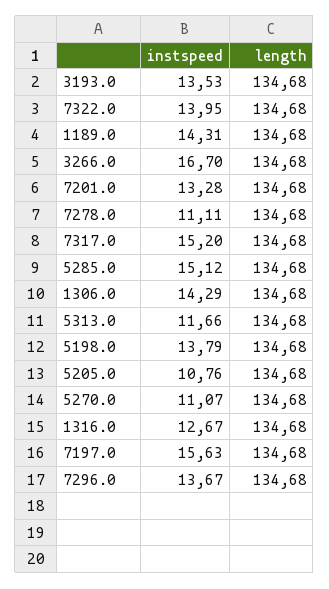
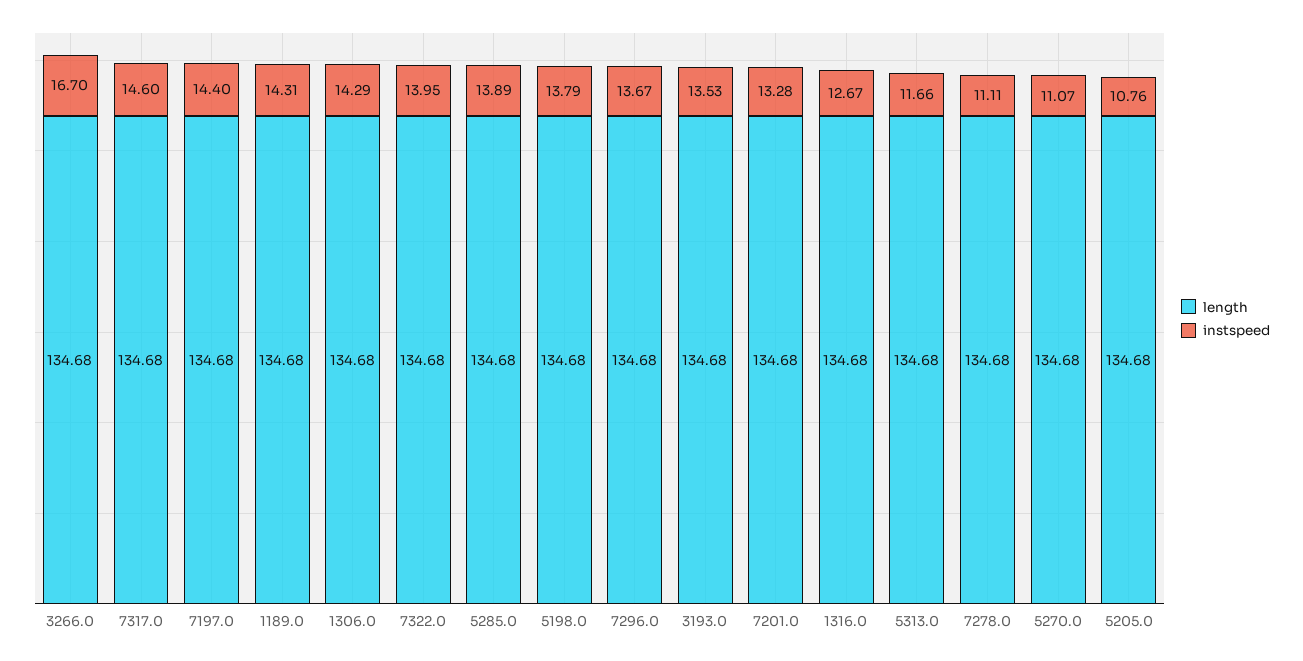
instspeed, 7317.0: 15.2 -> 14.6
instspeed, 5285.0: 15.12 -> 13.89
instspeed, 7197.0: 15.63 -> 14.4

